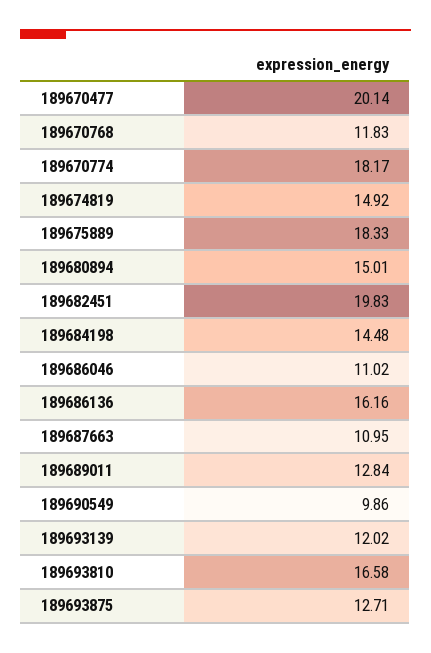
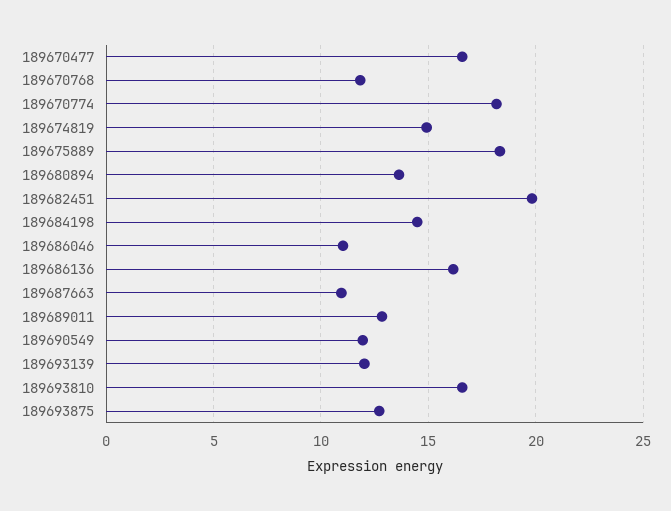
189670477: 20.14 -> 16.5
189680894: 15.01 -> 13.5
189690549: 9.86 -> 12

